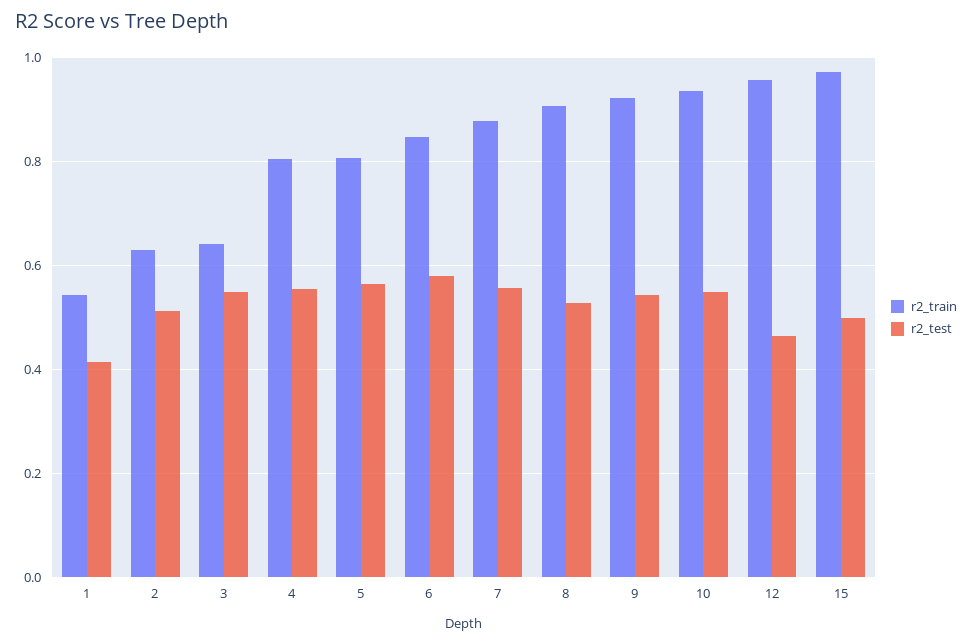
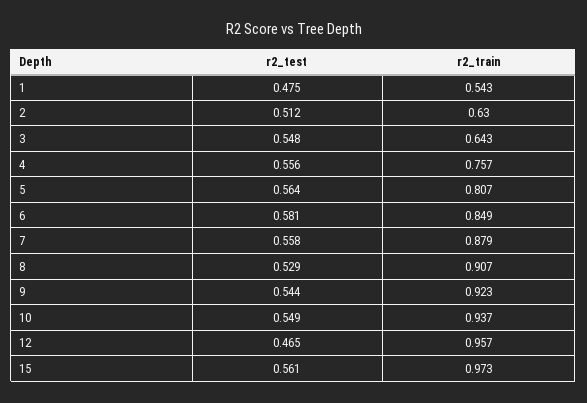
r2_test, 1: 0.42 -> 0.475
r2_train, 4: 0.8 -> 0.757
r2_test, 15: 0.5 -> 0.561

